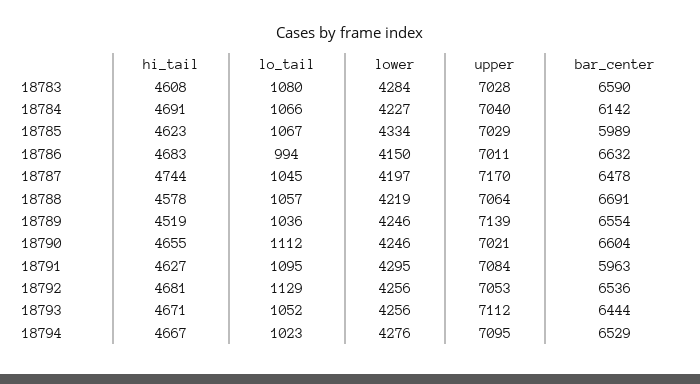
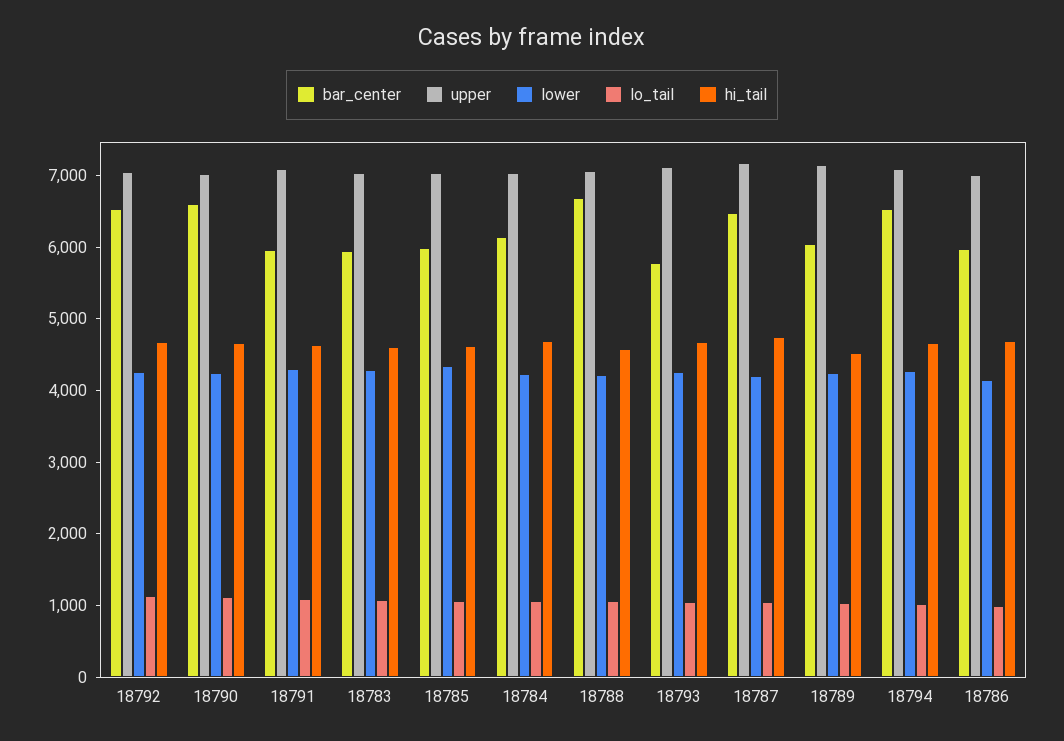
bar_center, 18783: 6590 -> 6000
bar_center, 18786: 6632 -> 6000
bar_center, 18789: 6554 -> 6000
bar_center, 18793: 6444 -> 5800

